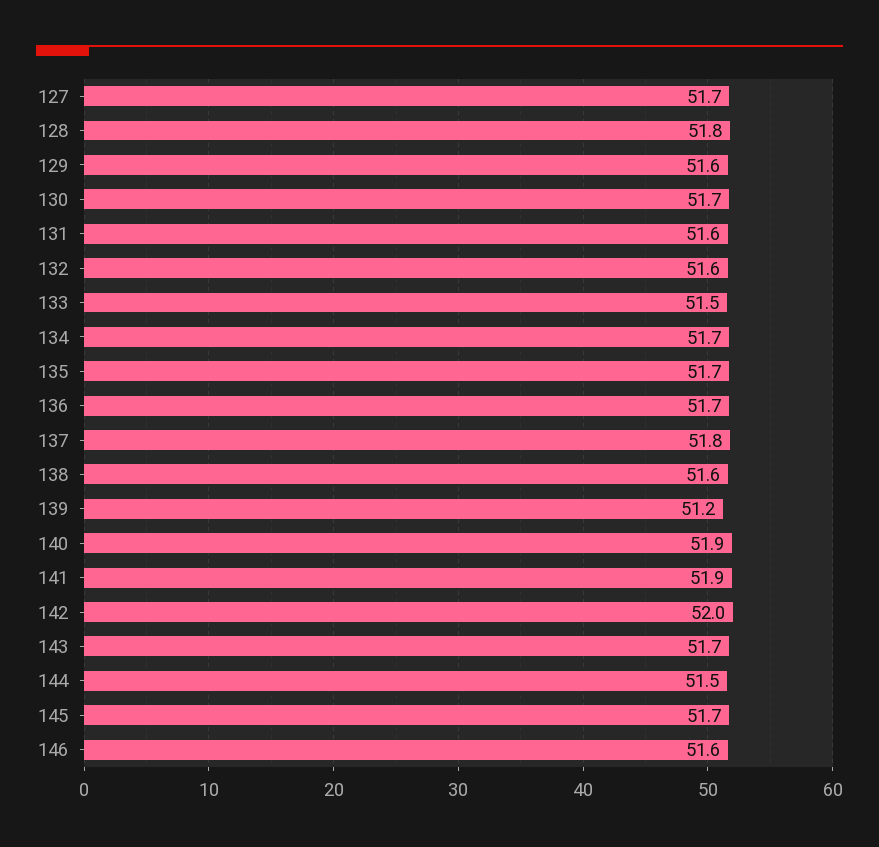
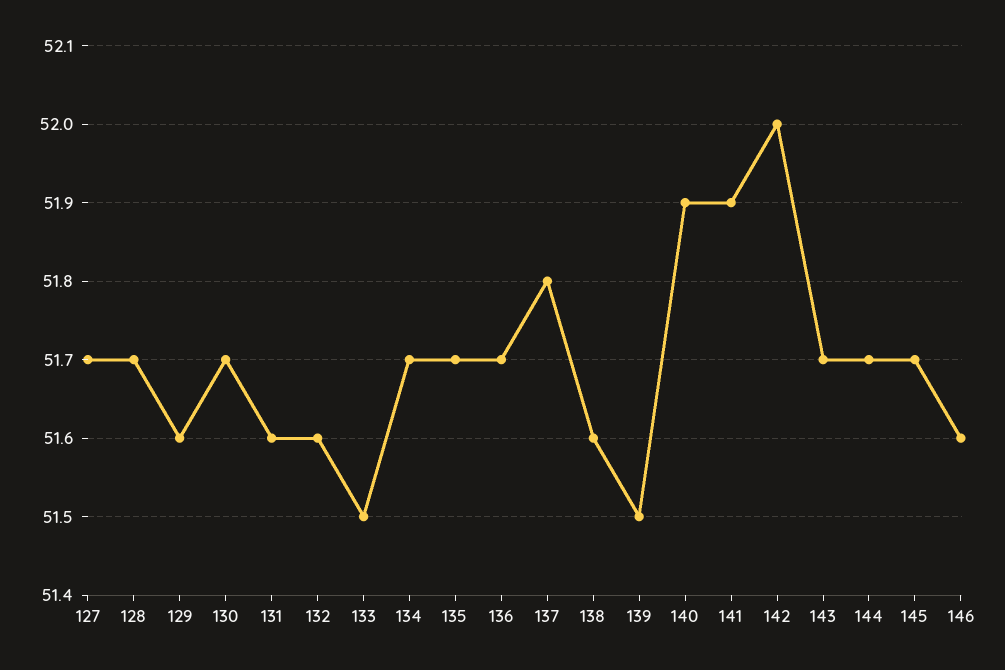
128: 51.8 -> 51.7
139: 51.2 -> 51.5
144: 51.5 -> 51.7

